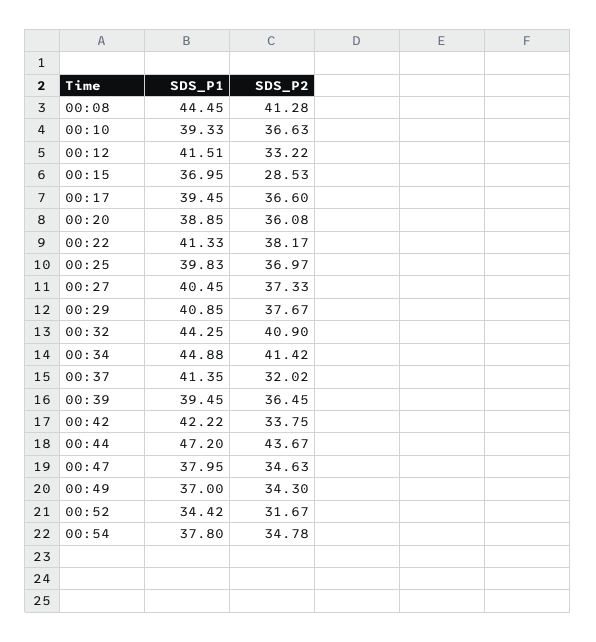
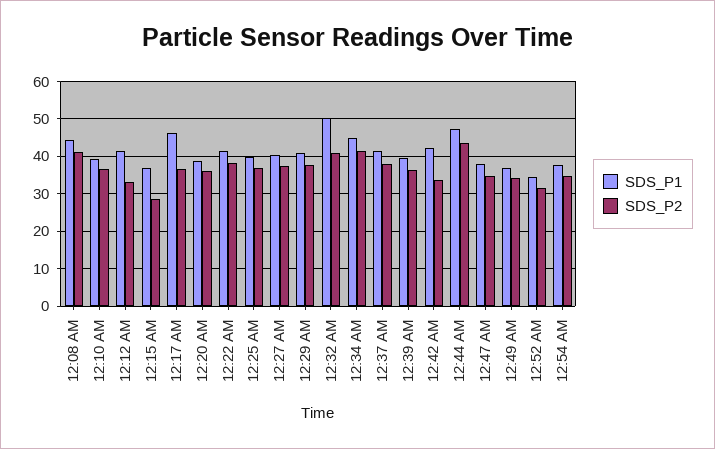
SDS_P1, 00:17: 39.45 -> 46
SDS_P1, 00:32: 44.25 -> 50
SDS_P2, 00:37: 32.02 -> 38

